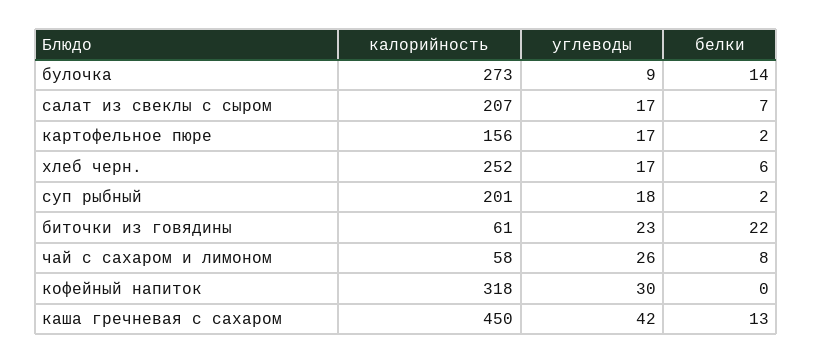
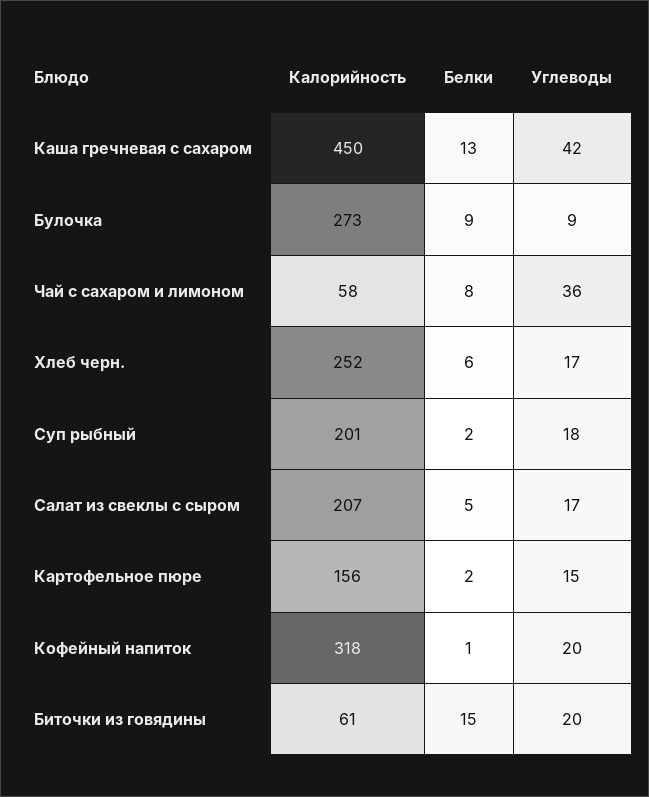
белки, булочка: 14 -> 9
белки, салат из свеклы с сыром: 7 -> 5
углеводы, картофельное пюре: 17 -> 15
углеводы, биточки из говядины: 23 -> 20
белки, биточки из говядины: 22 -> 15
углеводы, чай с сахаром и лимоном: 26 -> 36
углеводы, кофейный напиток: 30 -> 20
белки, кофейный напиток: 0 -> 1

